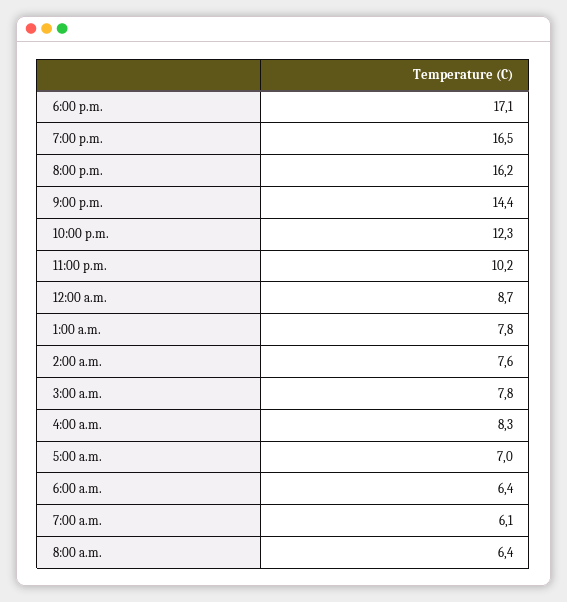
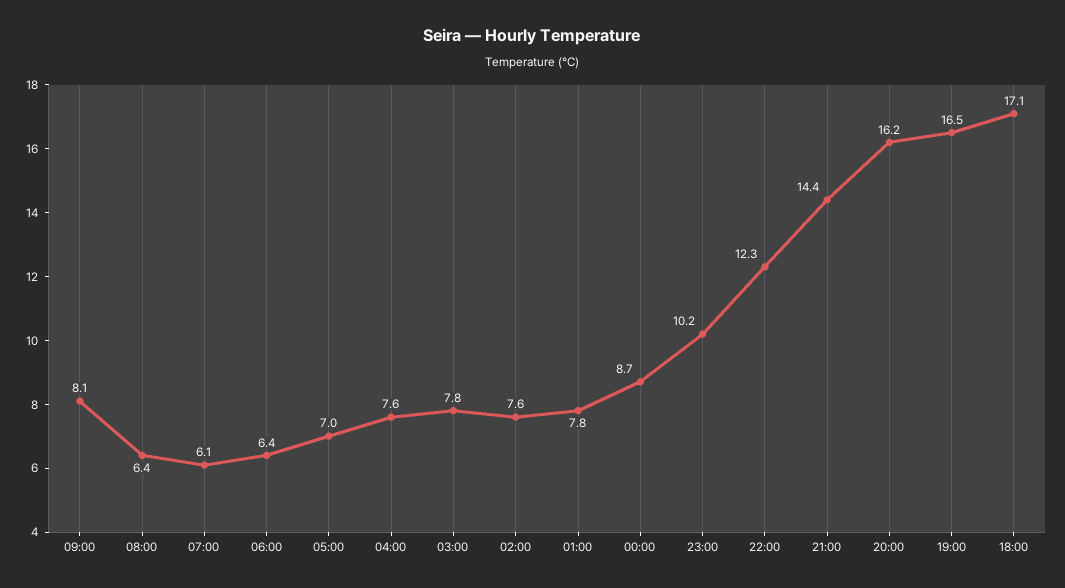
4:00 a.m.: 8.3 -> 7.6
09:00: none -> 8.1

